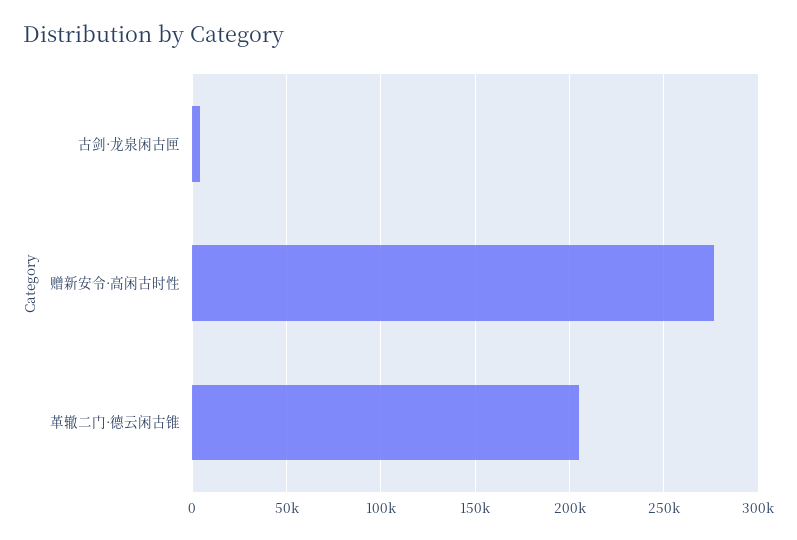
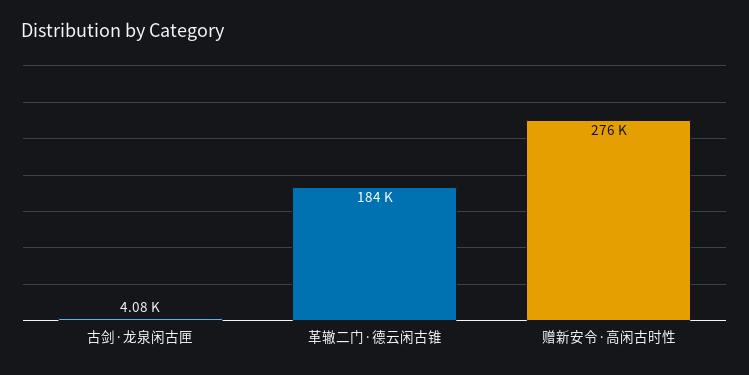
革辙二门·德云闲古锥: 205000 -> 184000

